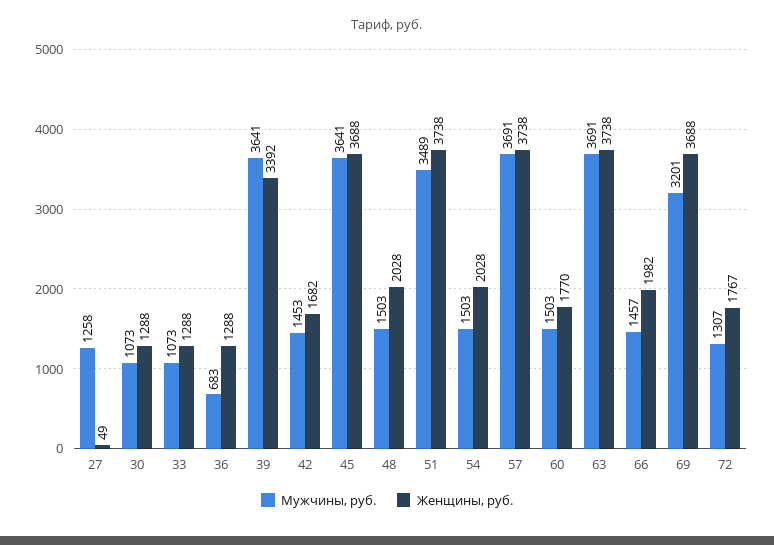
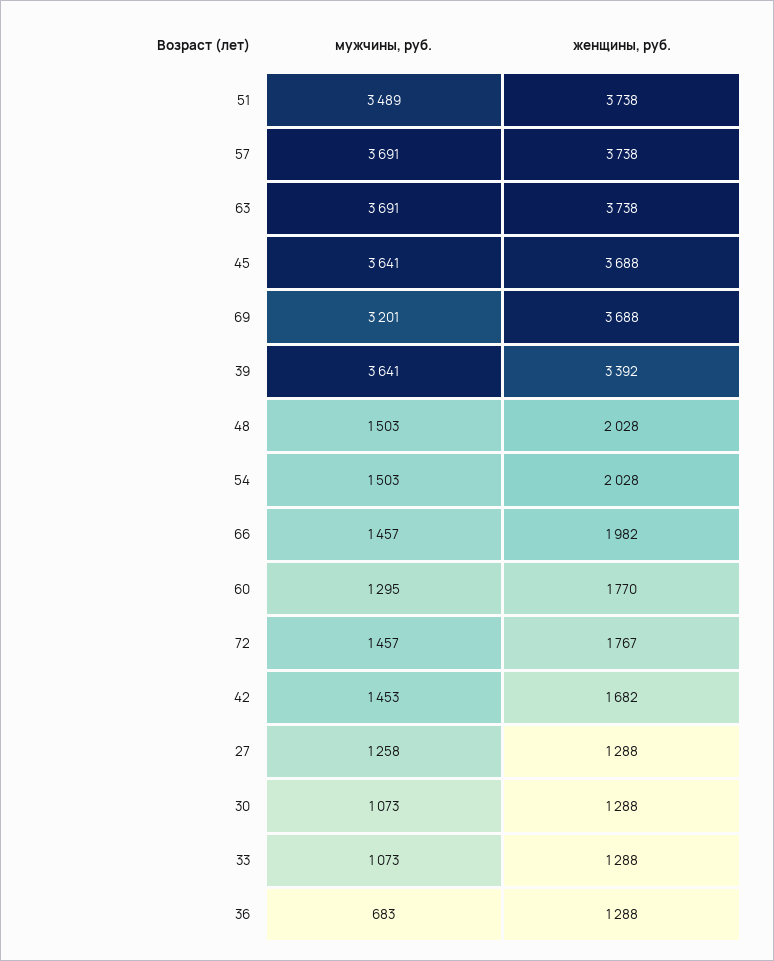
Женщины, руб., 27: 49 -> 1288
Мужчины, руб., 60: 1503 -> 1295
Мужчины, руб., 72: 1307 -> 1457

